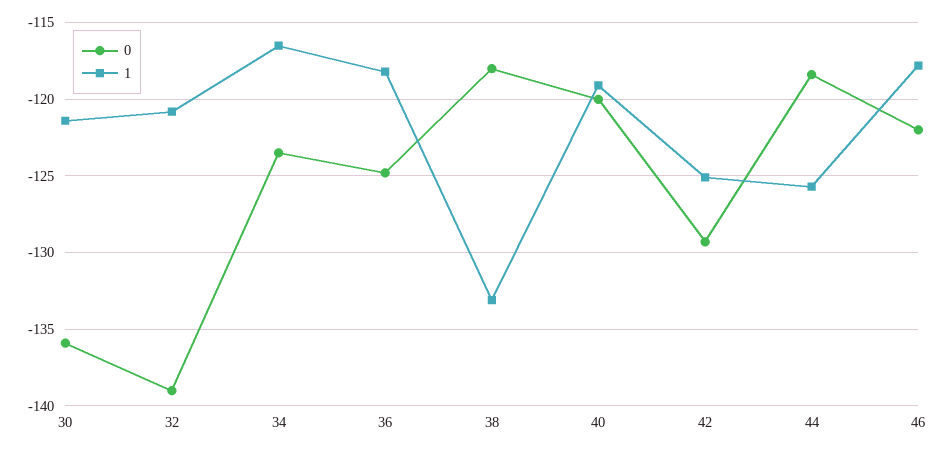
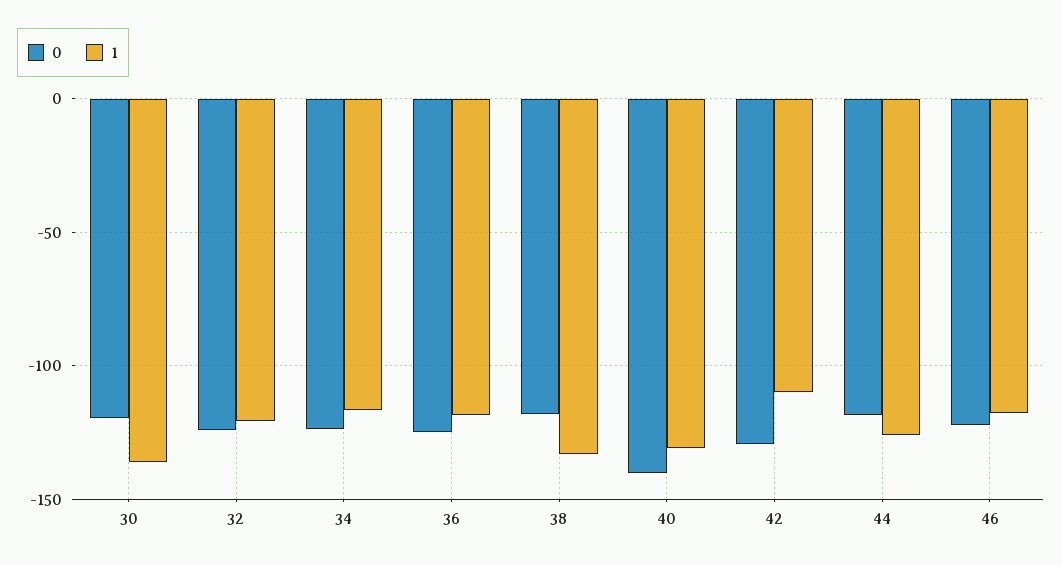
0, 30: -136 -> -120
1, 30: -121.5 -> -135
0, 32: -139 -> -125
0, 40: -120 -> -140
1, 40: -119 -> -130
1, 42: -125 -> -110

